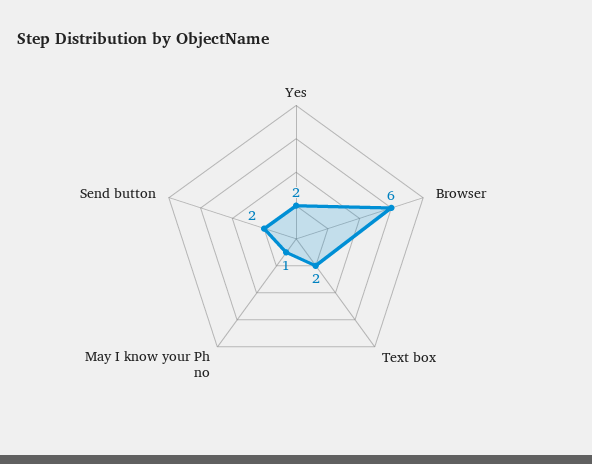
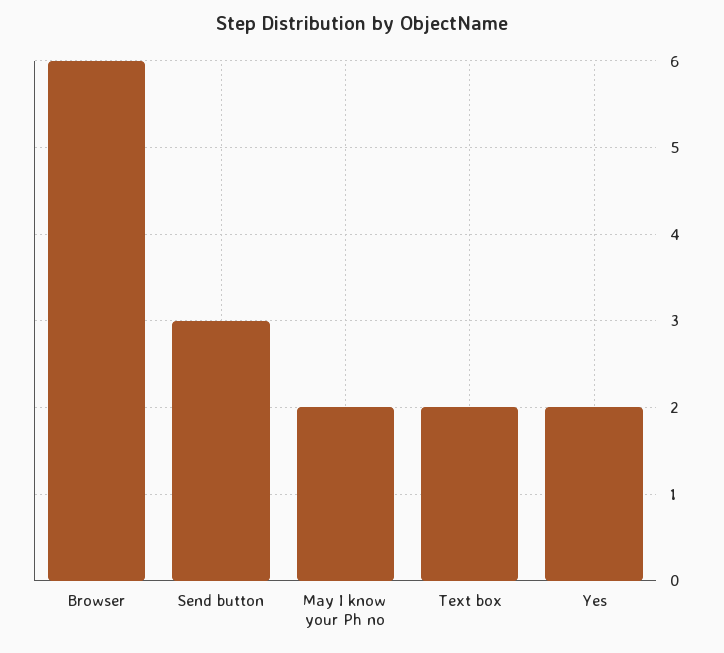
May I know your Ph no: 1 -> 2
Send button: 2 -> 3

